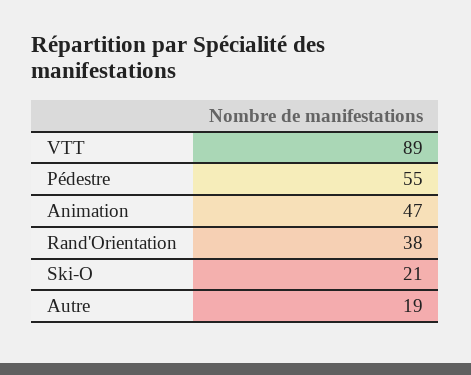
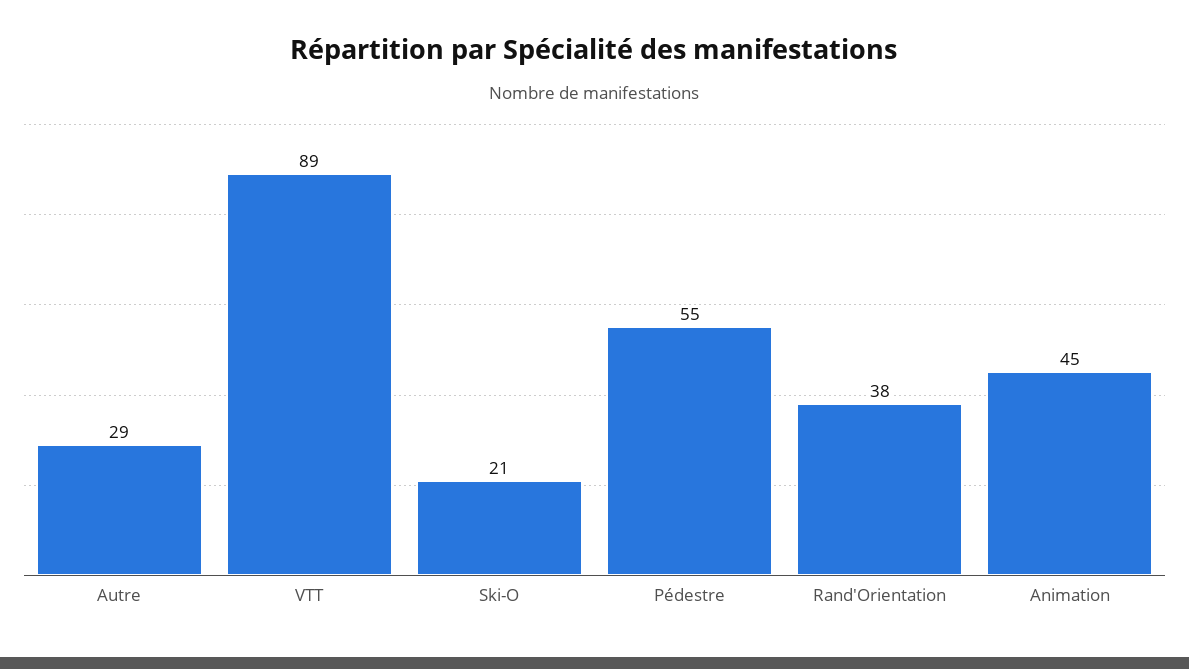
Animation: 47 -> 45
Autre: 19 -> 29

